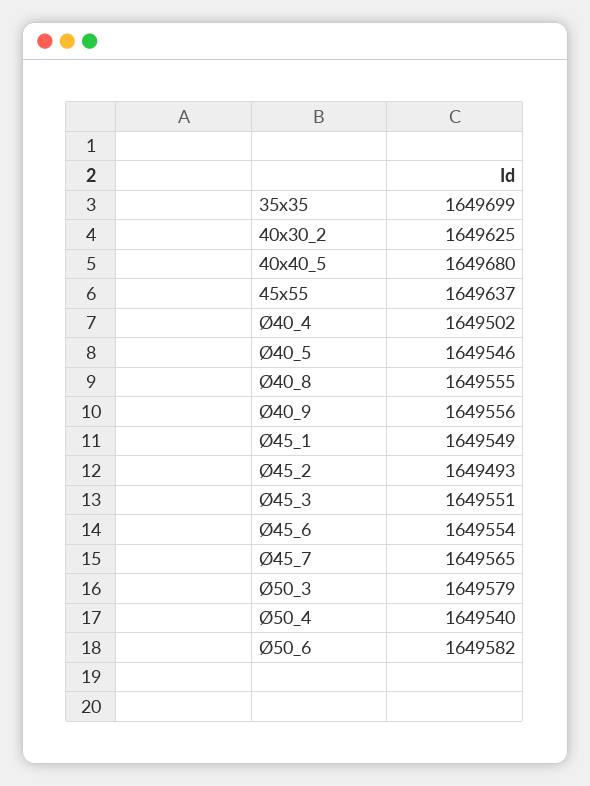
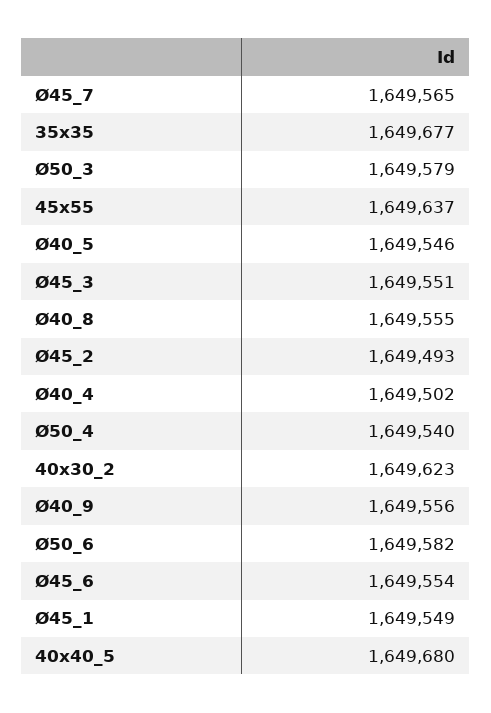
35x35: 1649699 -> 1649677
40x30_2: 1649625 -> 1649623

